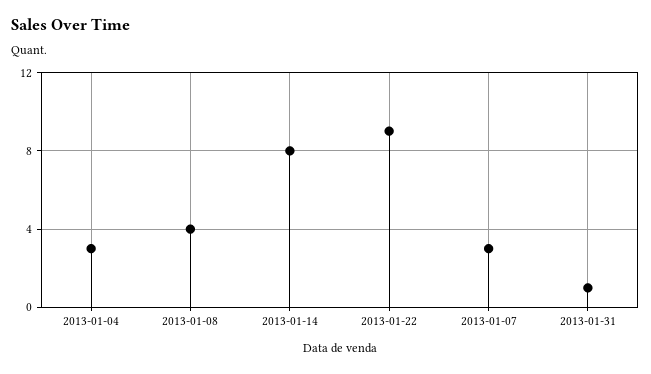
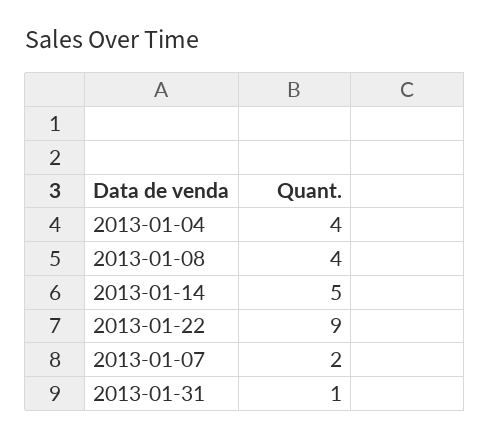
2013-01-04: 3 -> 4
2013-01-14: 8 -> 5
2013-01-07: 3 -> 2

